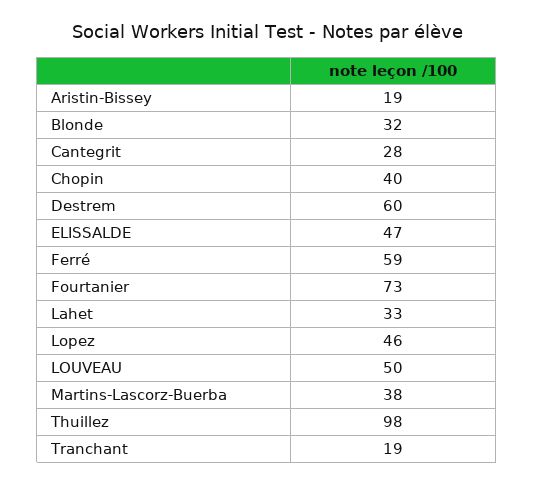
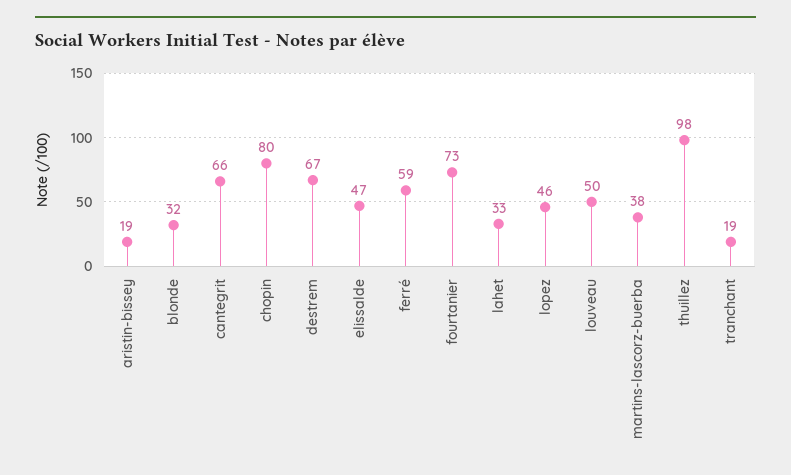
Cantegrit: 28 -> 66
Chopin: 40 -> 80
Destrem: 60 -> 67

